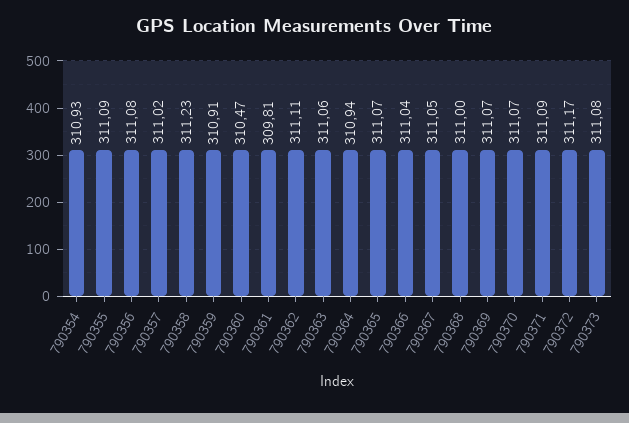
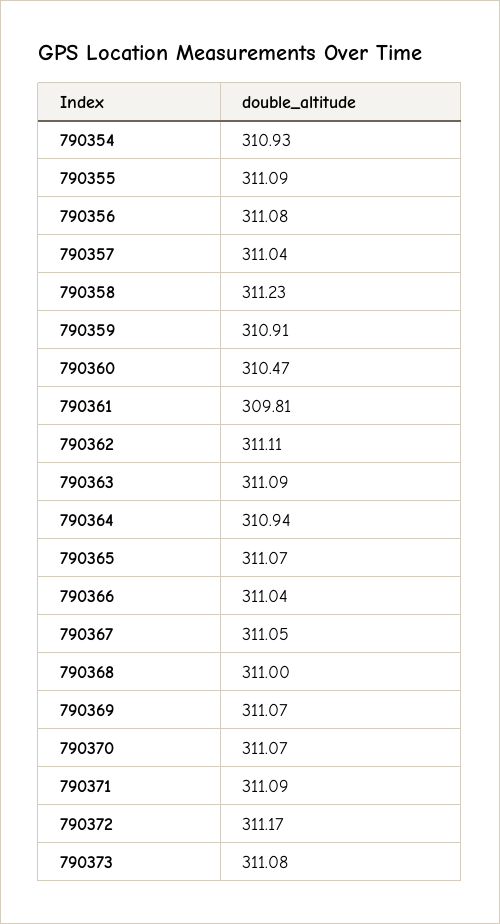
790357: 311.02 -> 311.04
790363: 311.06 -> 311.09

